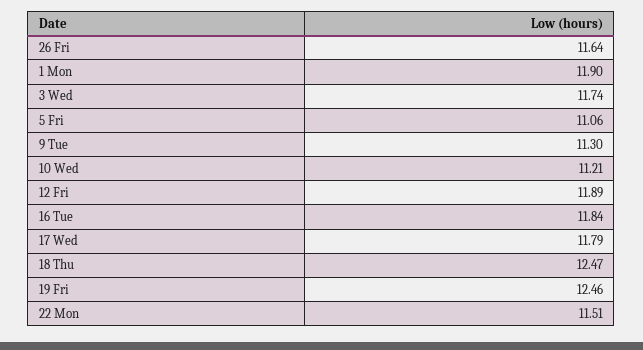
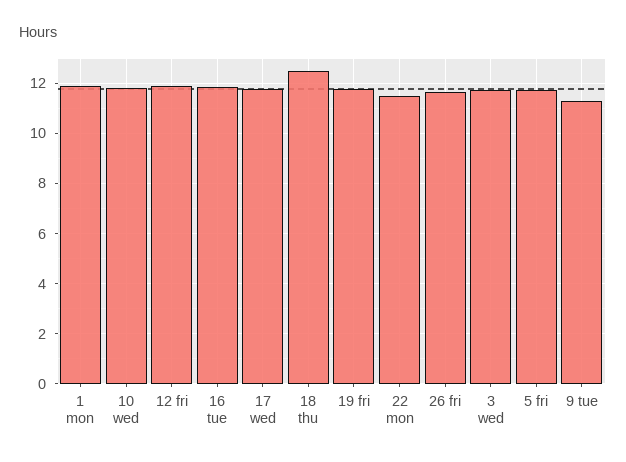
5 Fri: 11.06 -> 11.75
10 Wed: 11.21 -> 11.75
19 Fri: 12.46 -> 11.75

